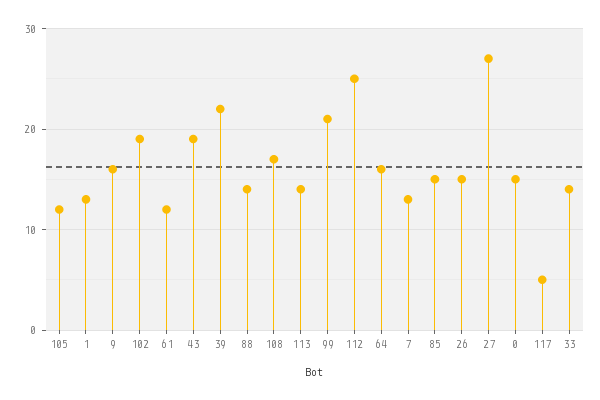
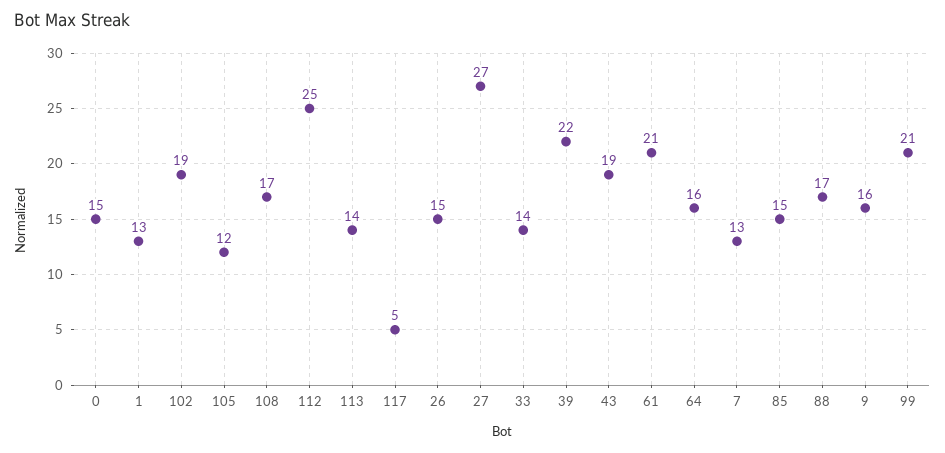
61: 12 -> 21
88: 14 -> 17

